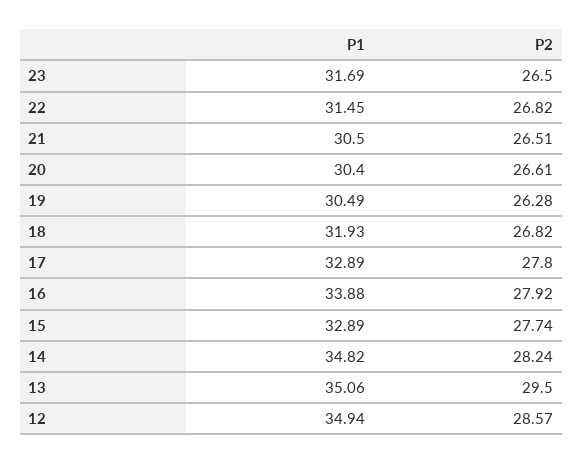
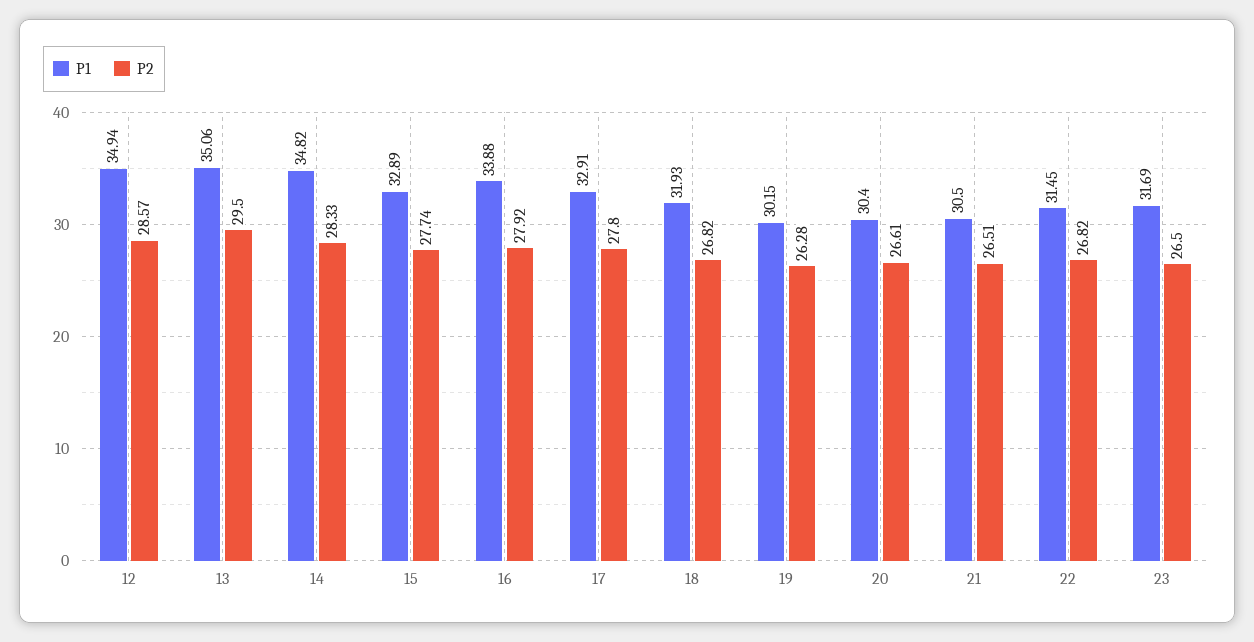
P1, 19: 30.49 -> 30.15
P1, 17: 32.89 -> 32.91
P2, 14: 28.24 -> 28.33

